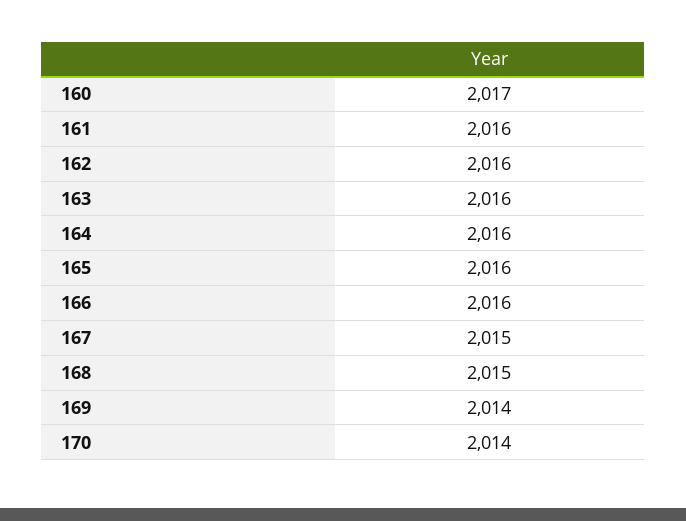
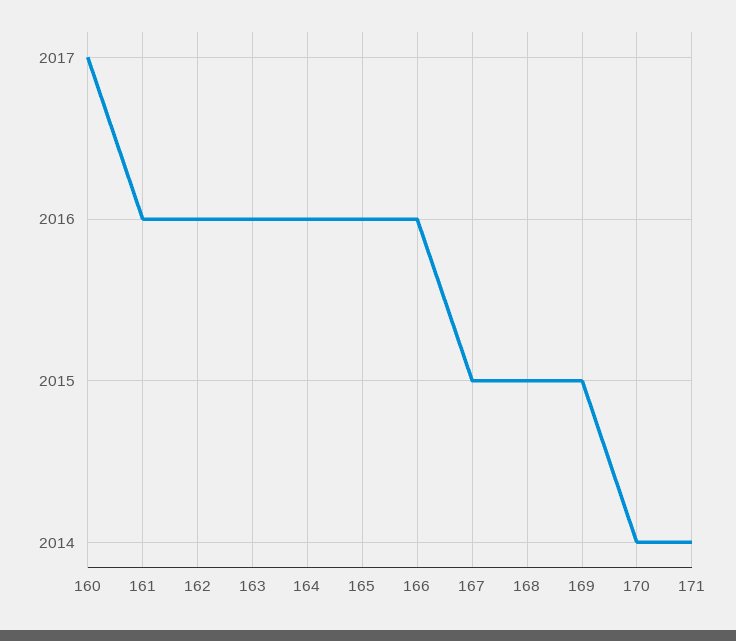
169: 2014 -> 2015
171: none -> 2014

